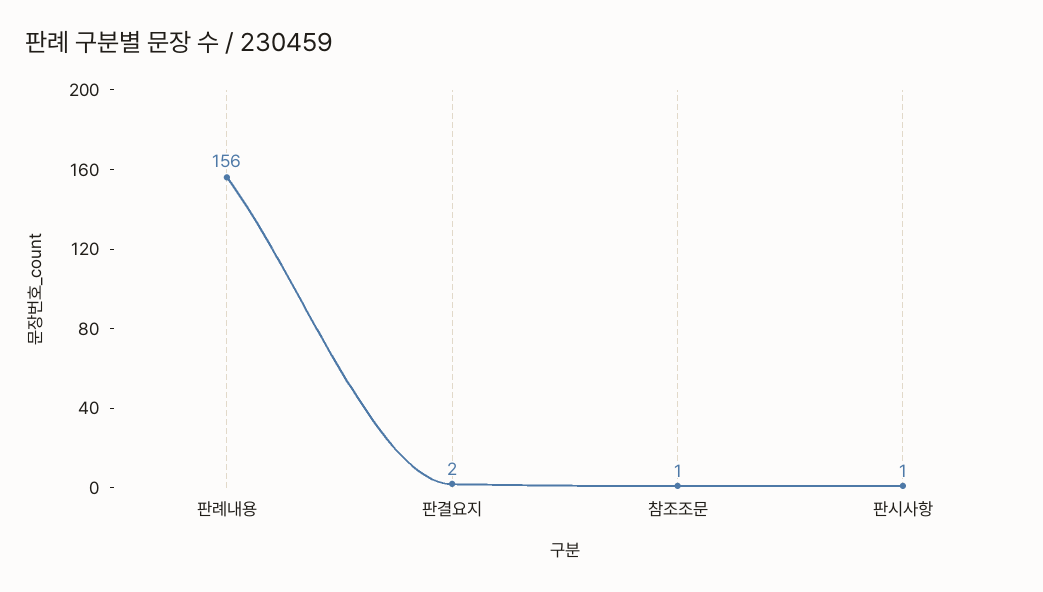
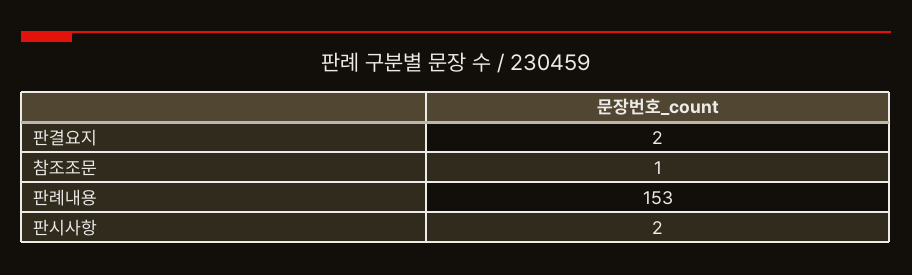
판례내용: 156 -> 153
판시사항: 1 -> 2

